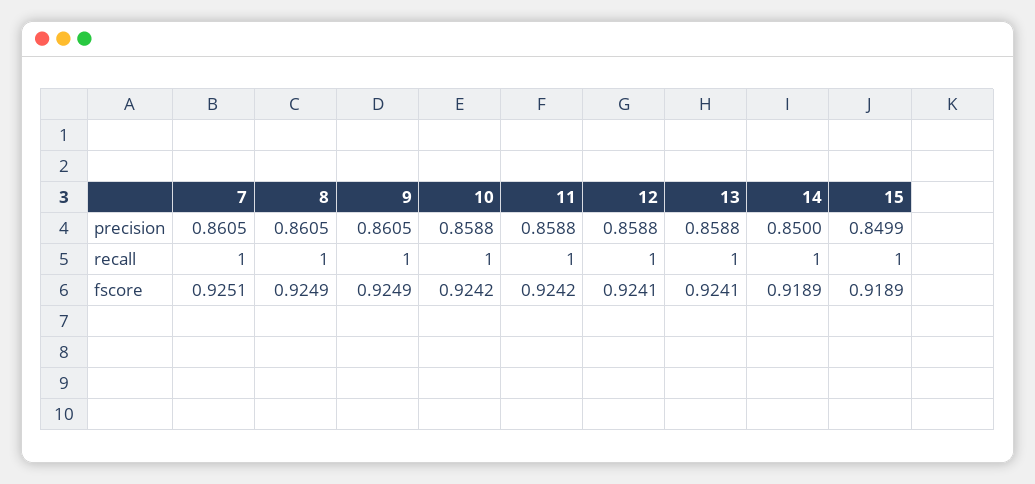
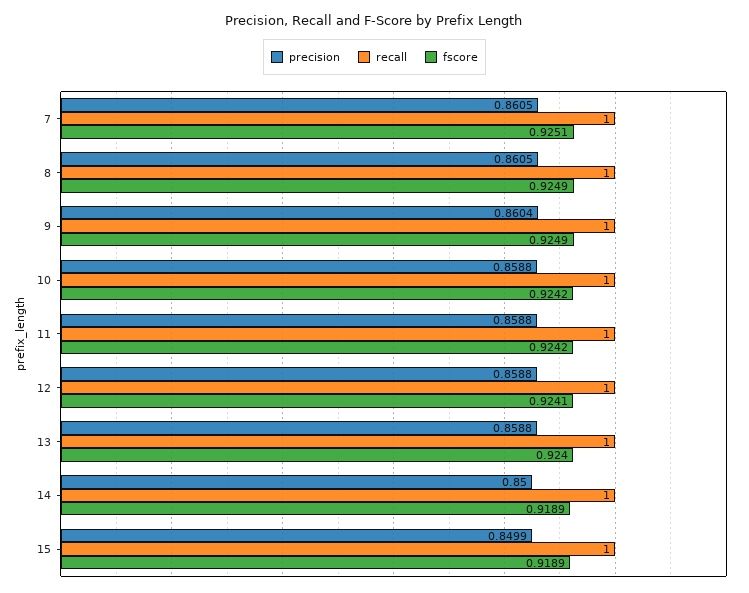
precision, 9: 0.8605 -> 0.8604
fscore, 13: 0.9241 -> 0.924

